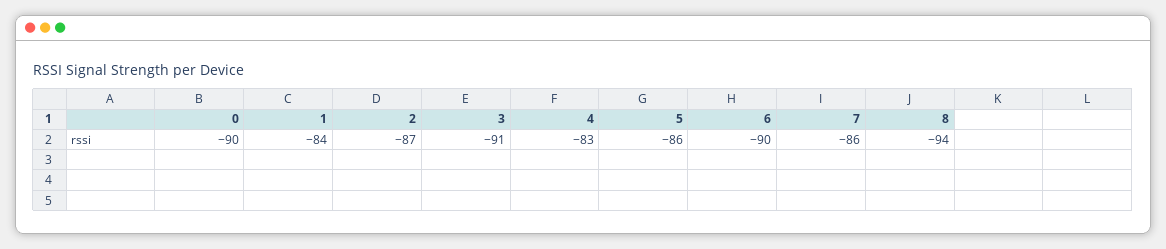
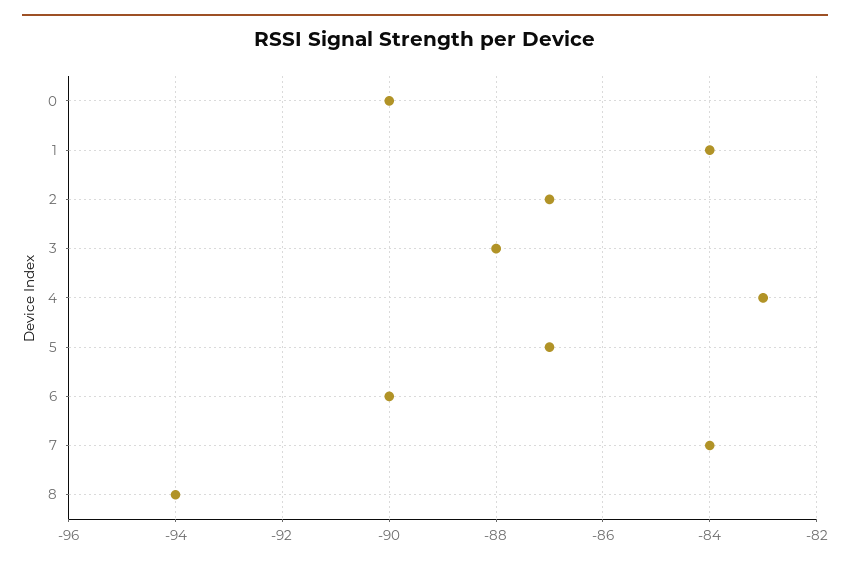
3: -91 -> -88
5: -86 -> -87
7: -86 -> -84

